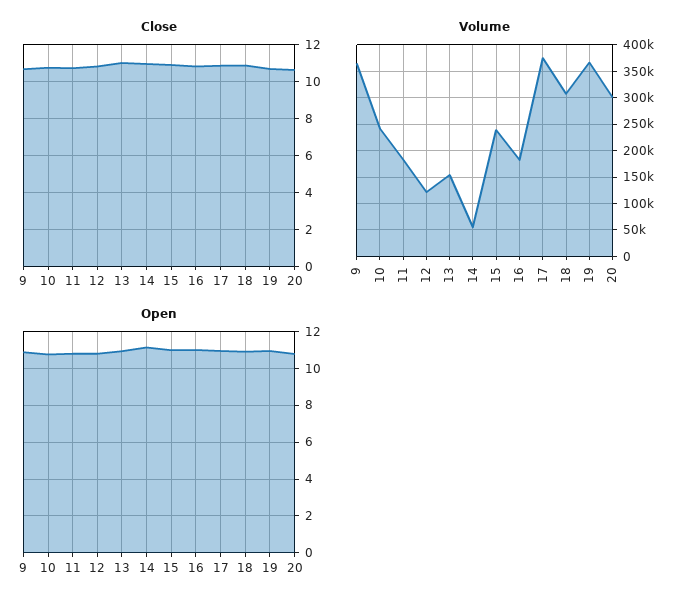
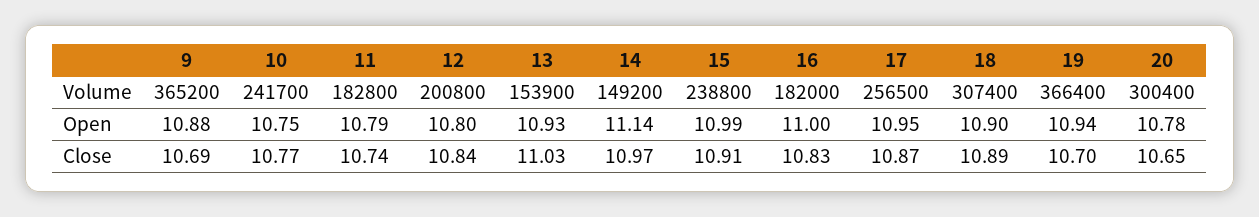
Volume, 12: 125000 -> 200800
Volume, 14: 50000 -> 149200
Volume, 17: 375000 -> 256500

